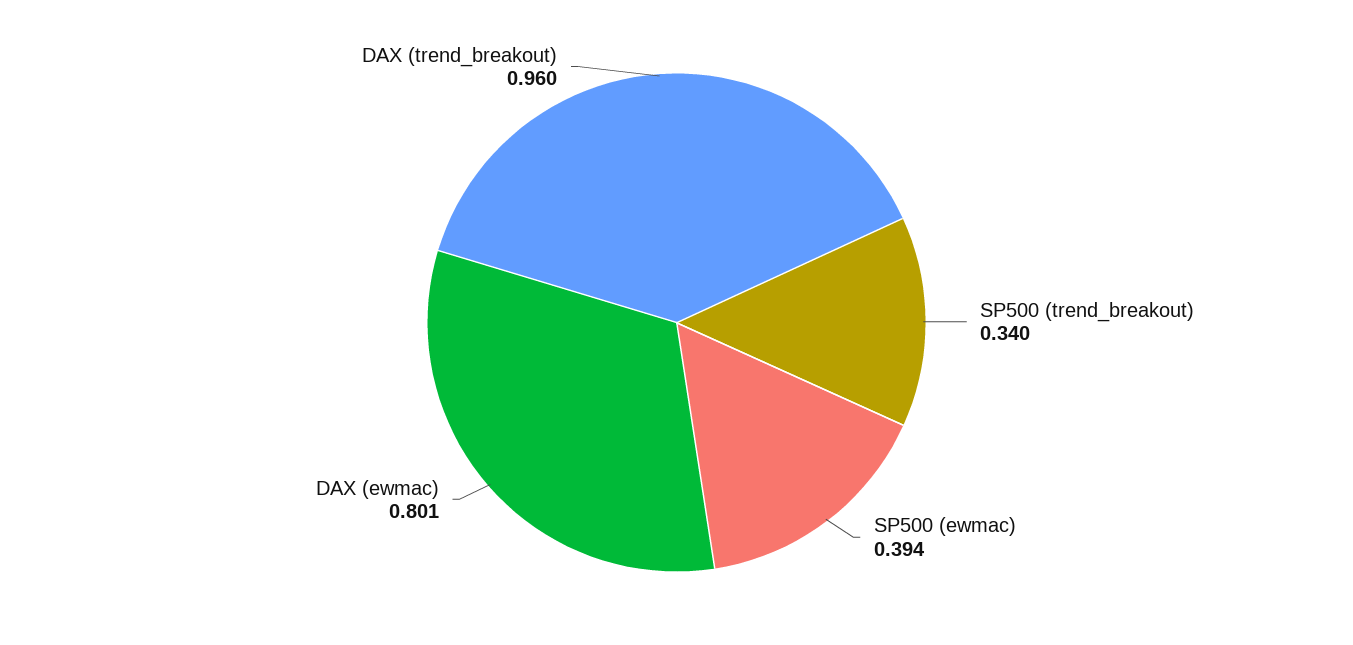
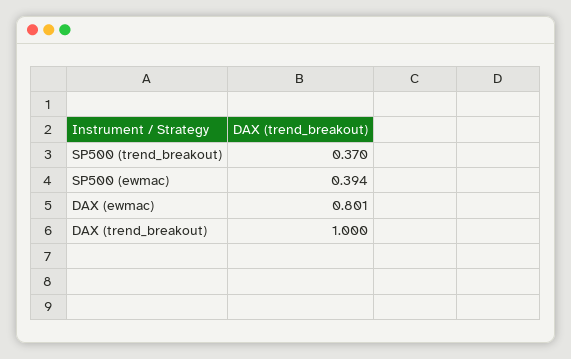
SP500 (trend_breakout): 0.34 -> 0.37
DAX (trend_breakout): 0.96 -> 1

